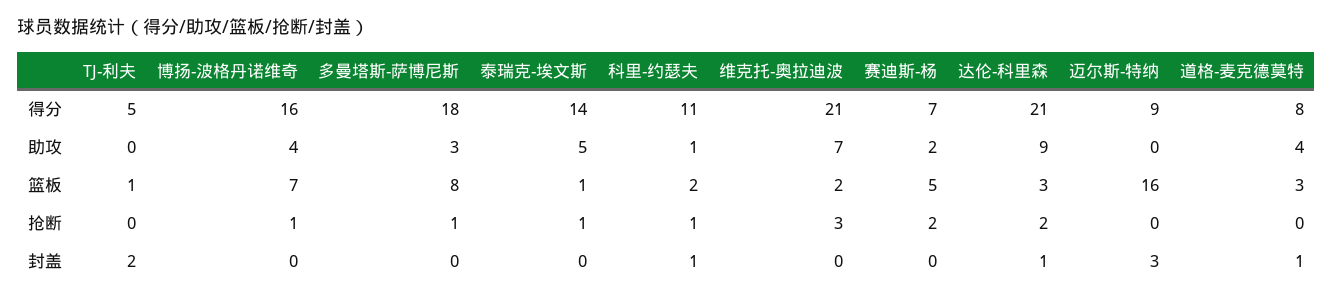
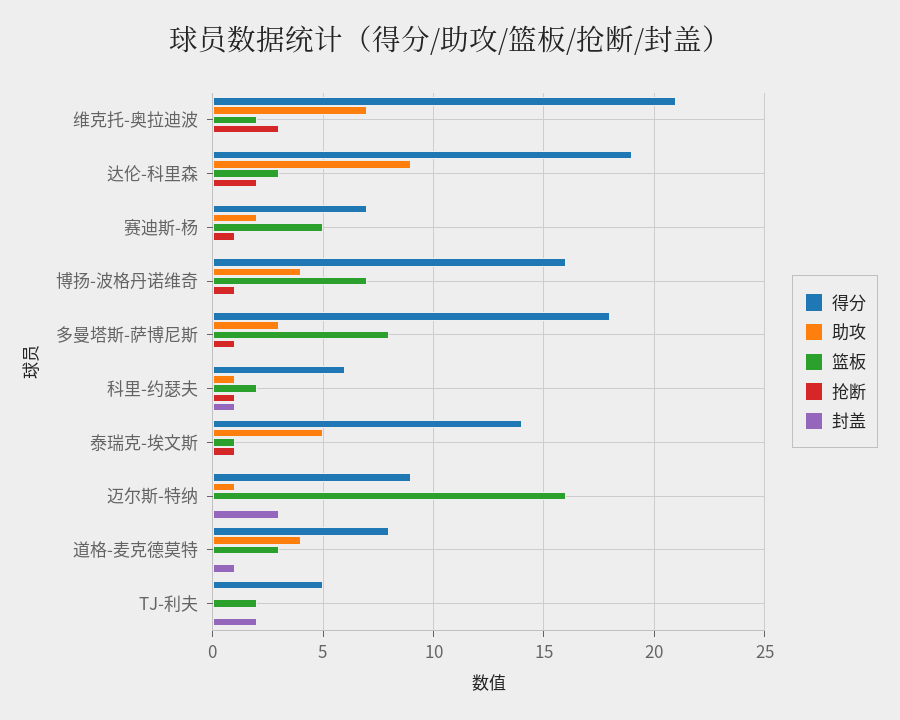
得分, 科里-约瑟夫: 11 -> 6
得分, 达伦-科里森: 21 -> 19
助攻, 迈尔斯-特纳: 0 -> 1
篮板, TJ-利夫: 1 -> 2
抢断, 赛迪斯-杨: 2 -> 1
封盖, 达伦-科里森: 1 -> 0

